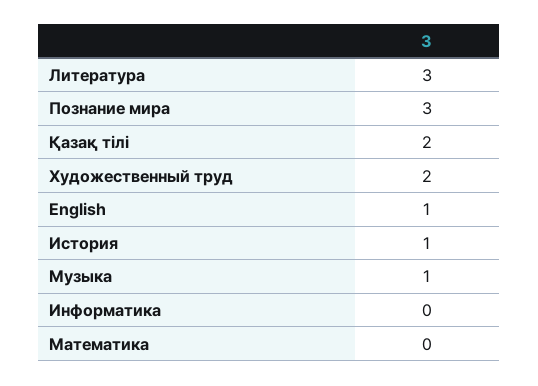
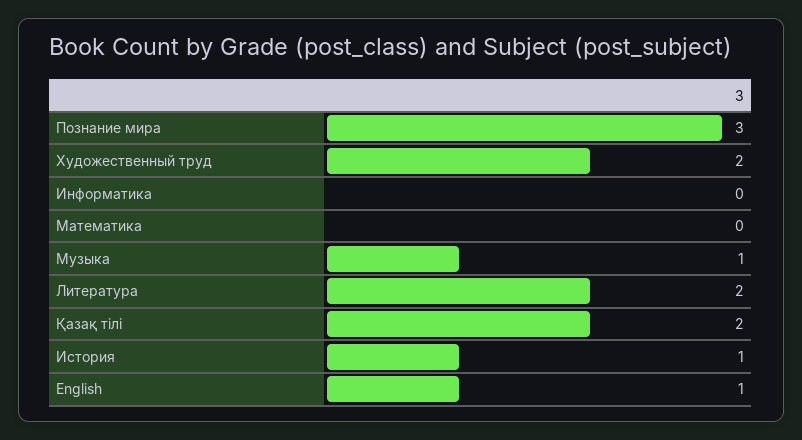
Литература: 3 -> 2

